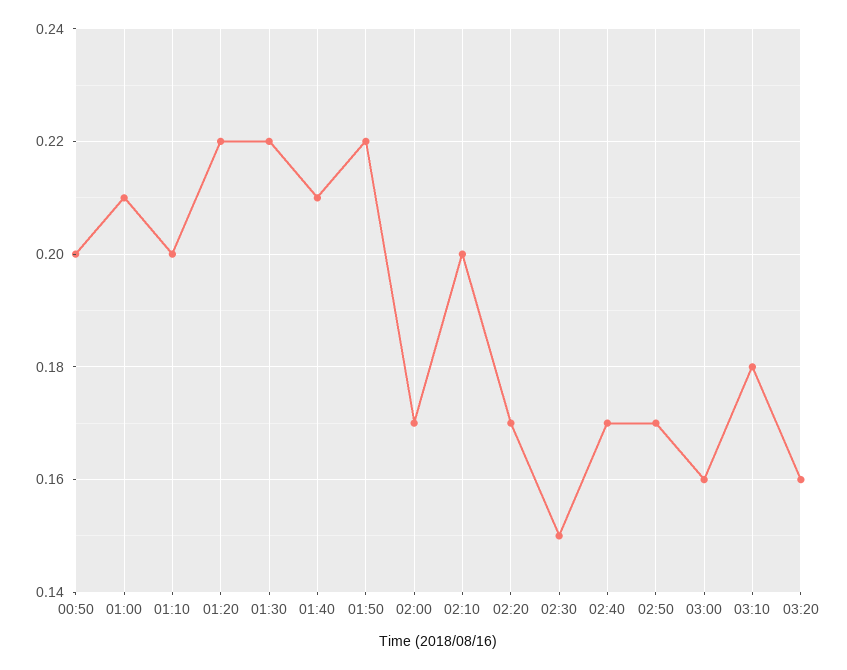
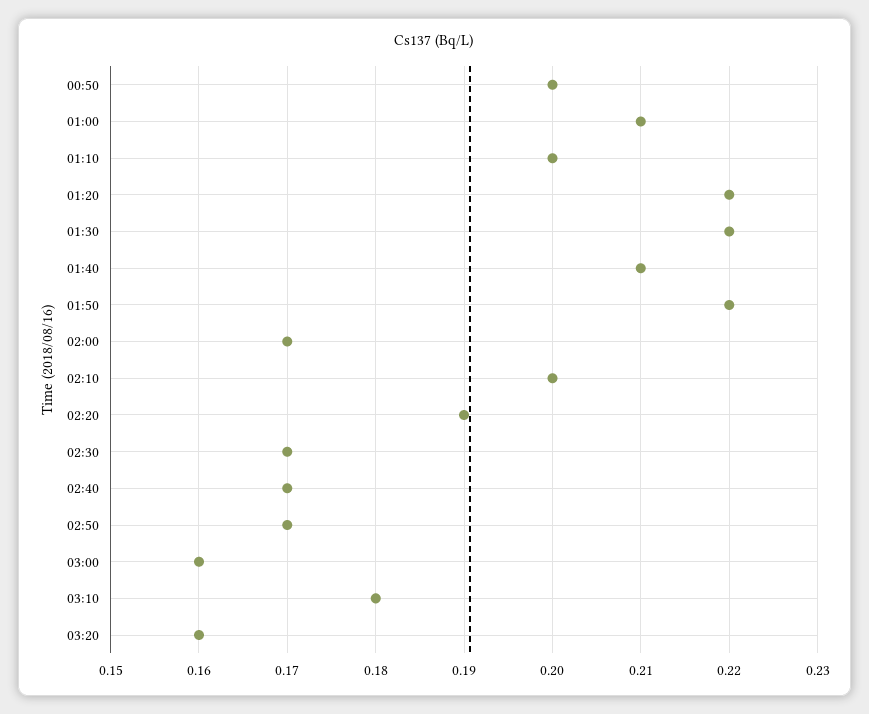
02:20: 0.17 -> 0.19
02:30: 0.15 -> 0.17

